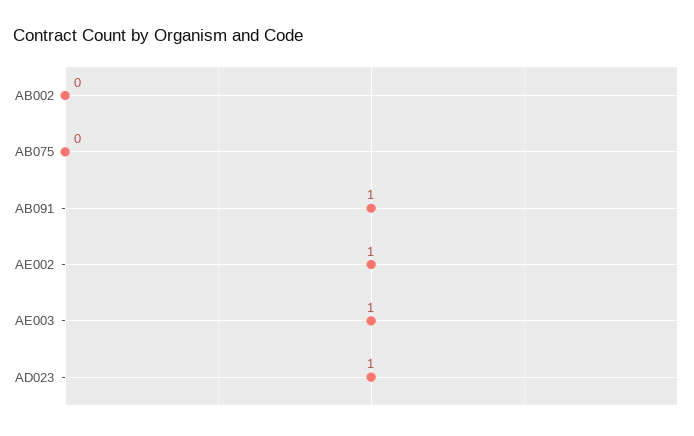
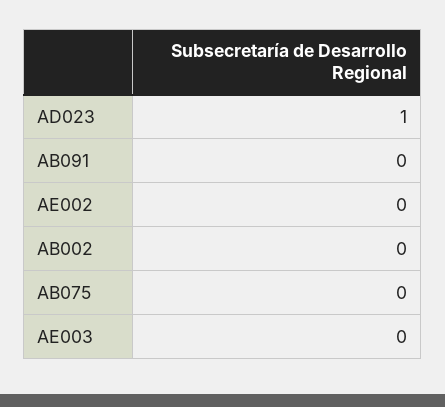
AB091: 1 -> 0
AE002: 1 -> 0
AE003: 1 -> 0

